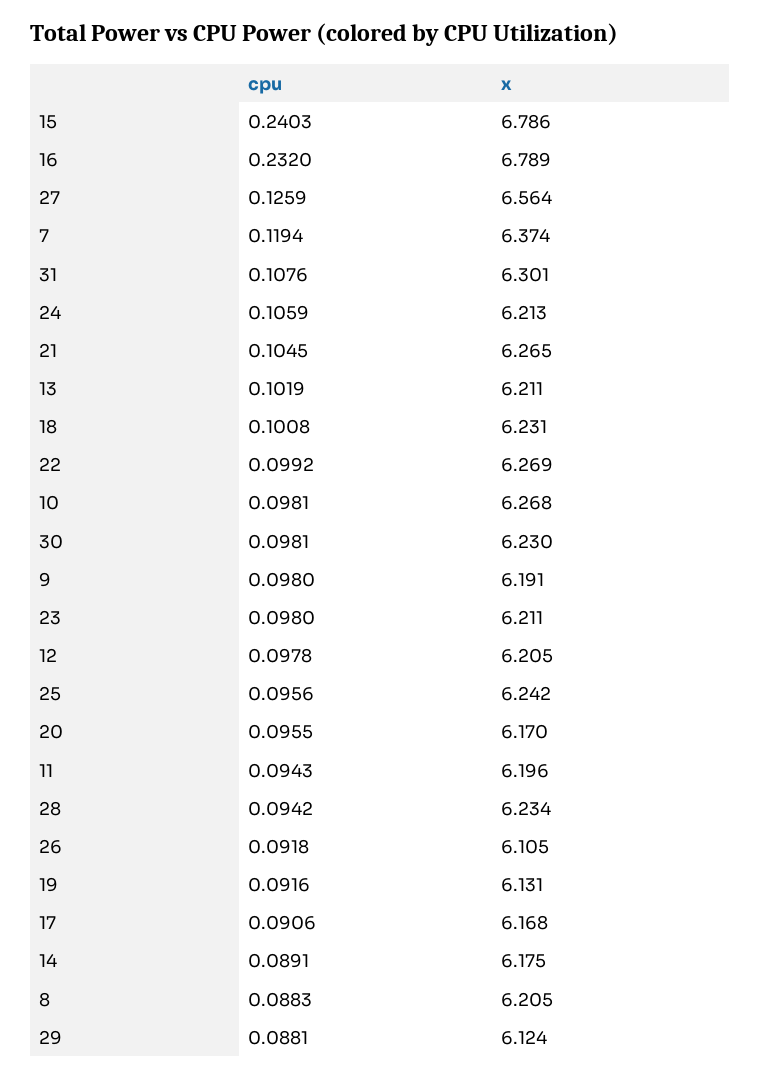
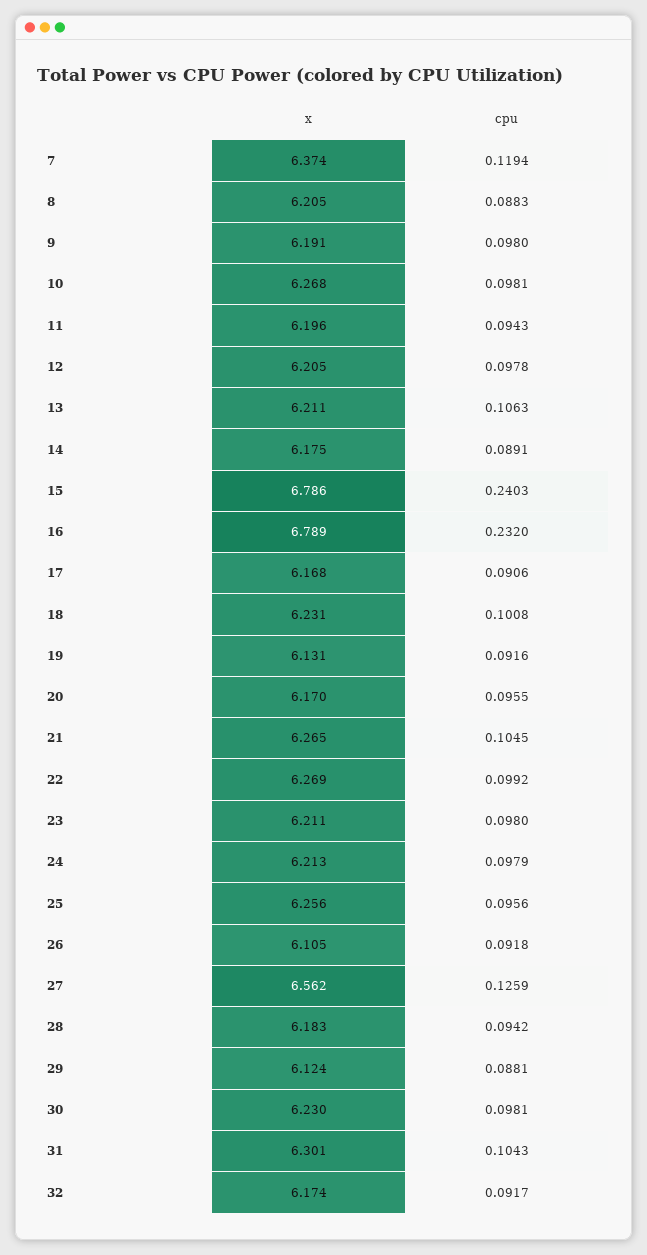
x, 27: 6.564 -> 6.562
cpu, 31: 0.1076 -> 0.1043
cpu, 24: 0.1059 -> 0.0979
cpu, 13: 0.1019 -> 0.1063
x, 25: 6.242 -> 6.256
x, 28: 6.234 -> 6.183
x, 32: none -> 6.174
cpu, 32: none -> 0.0917

